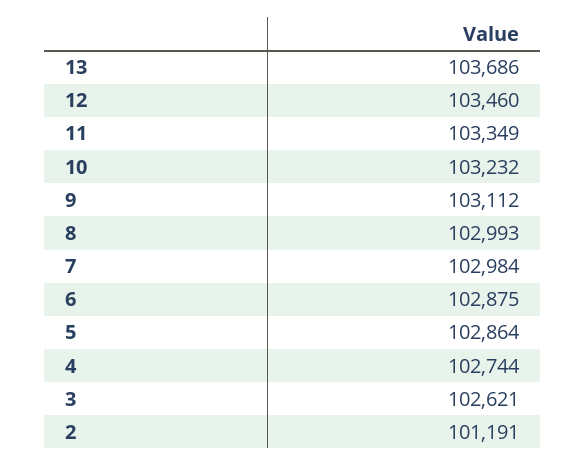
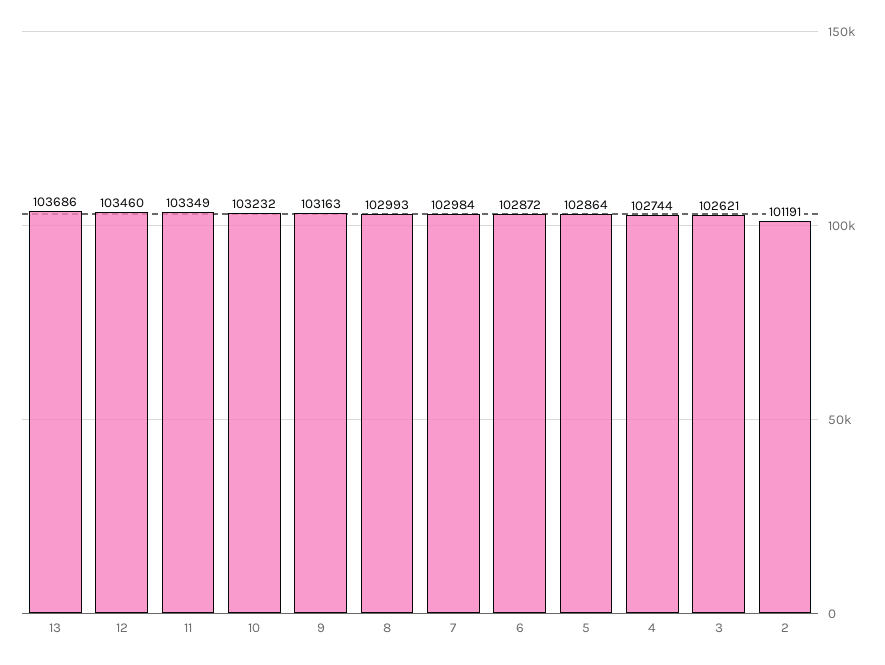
9: 103112 -> 103163
6: 102875 -> 102872

